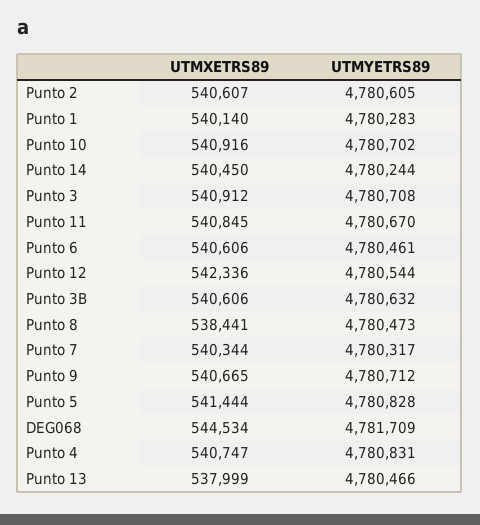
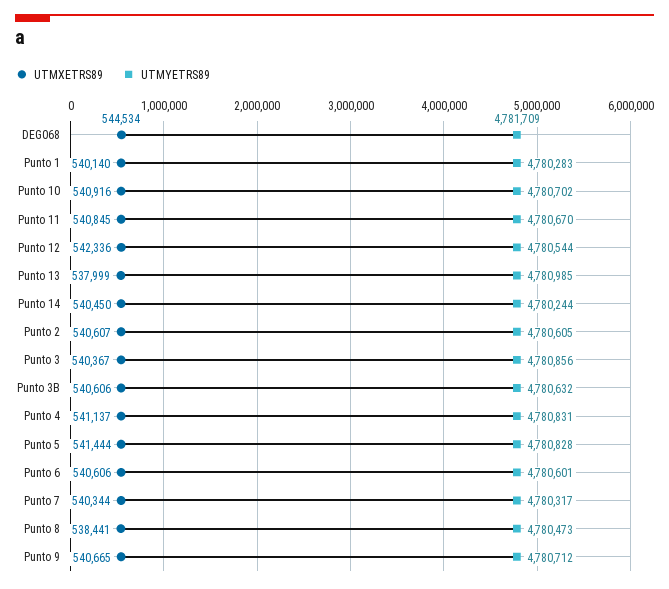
UTMXETRS89, Punto 3: 540912 -> 540367
UTMYETRS89, Punto 3: 4780708 -> 4780856
UTMYETRS89, Punto 6: 4780461 -> 4780601
UTMXETRS89, Punto 4: 540747 -> 541137
UTMYETRS89, Punto 13: 4780466 -> 4780985

